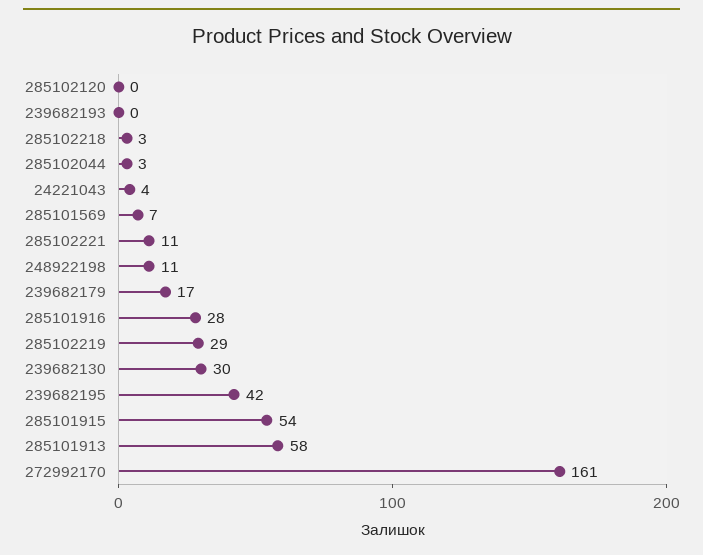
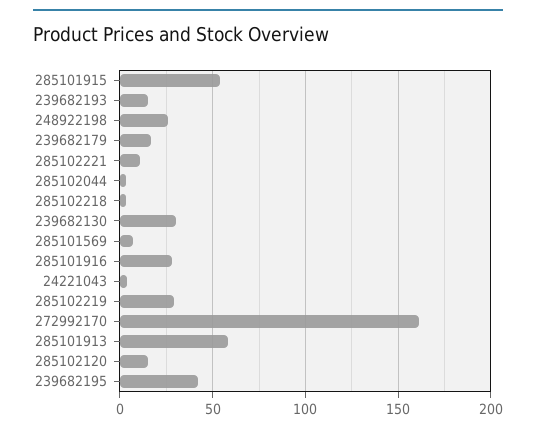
285102120: 0 -> 15
239682193: 0 -> 15
248922198: 11 -> 25

